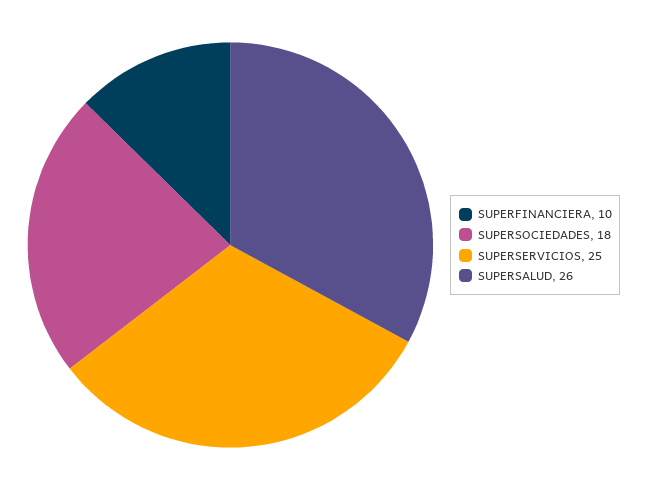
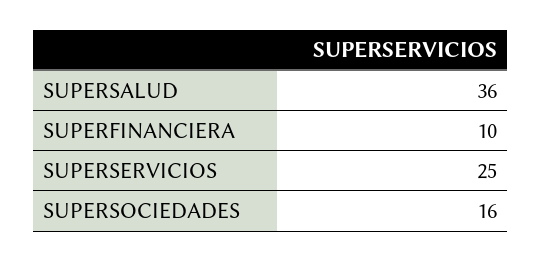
SUPERSOCIEDADES: 18 -> 16
SUPERSALUD: 26 -> 36

